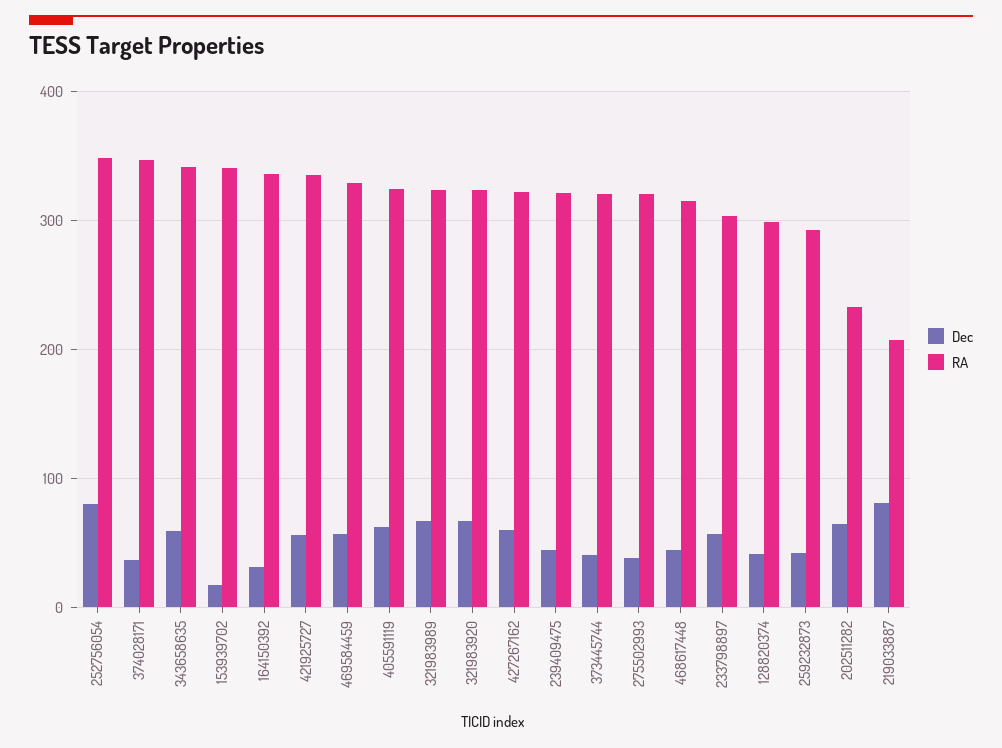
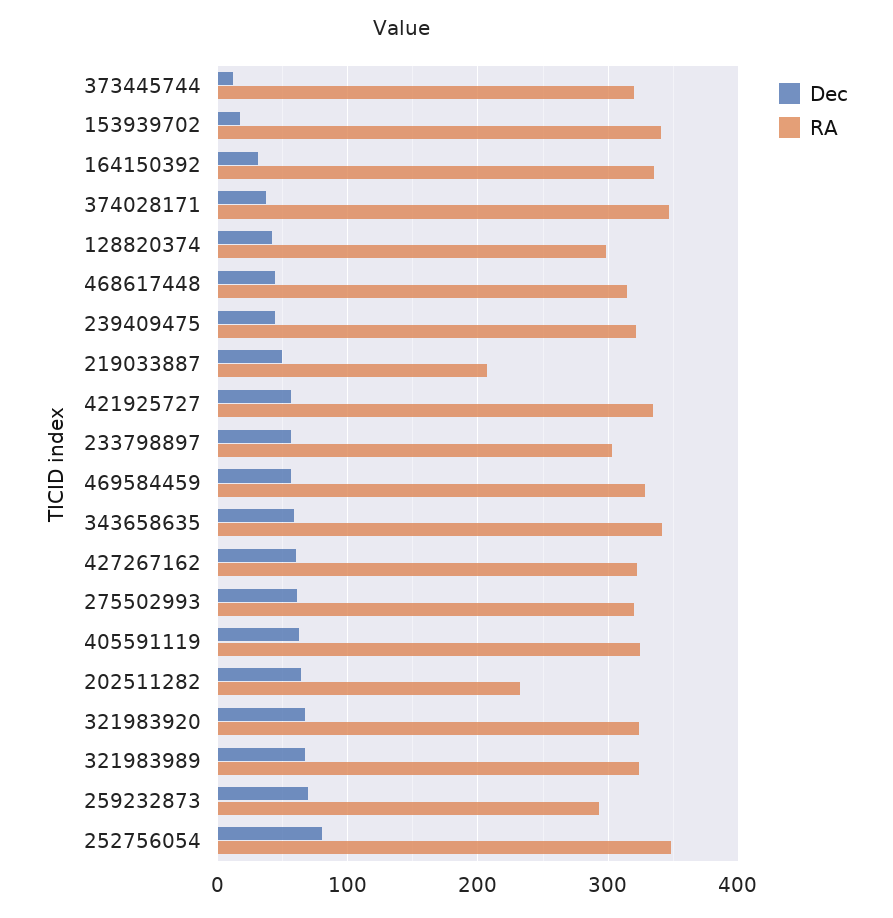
Dec, 373445744: 40 -> 10
Dec, 275502993: 40 -> 60
Dec, 259232873: 40 -> 70
Dec, 219033887: 80 -> 50

